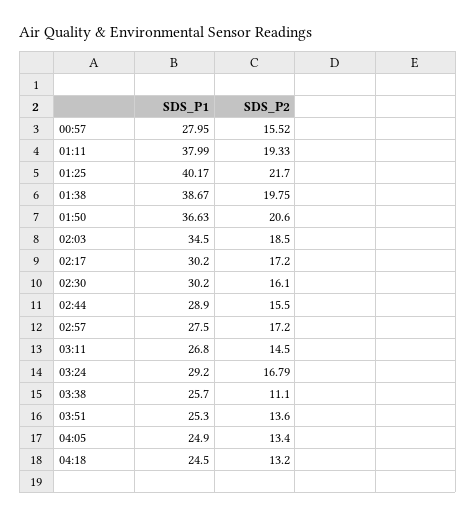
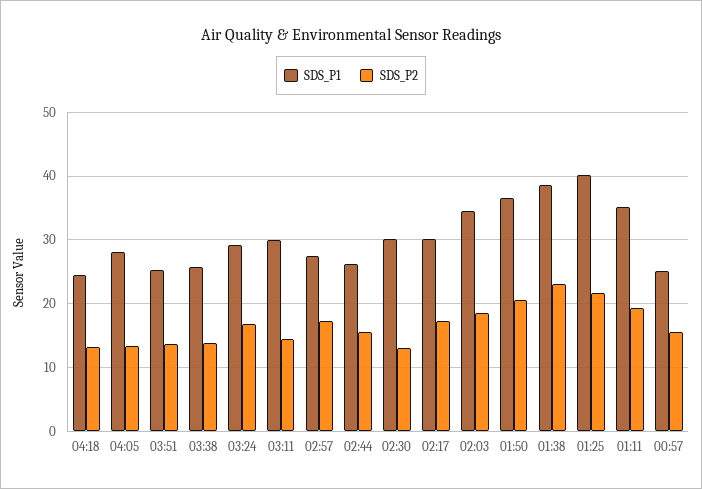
SDS_P1, 00:57: 27.95 -> 25
SDS_P1, 01:11: 37.99 -> 35
SDS_P2, 01:38: 19.75 -> 23
SDS_P2, 02:30: 16.1 -> 13
SDS_P1, 02:44: 28.9 -> 26
SDS_P1, 03:11: 26.8 -> 30
SDS_P2, 03:38: 11.1 -> 14
SDS_P1, 04:05: 24.9 -> 28

